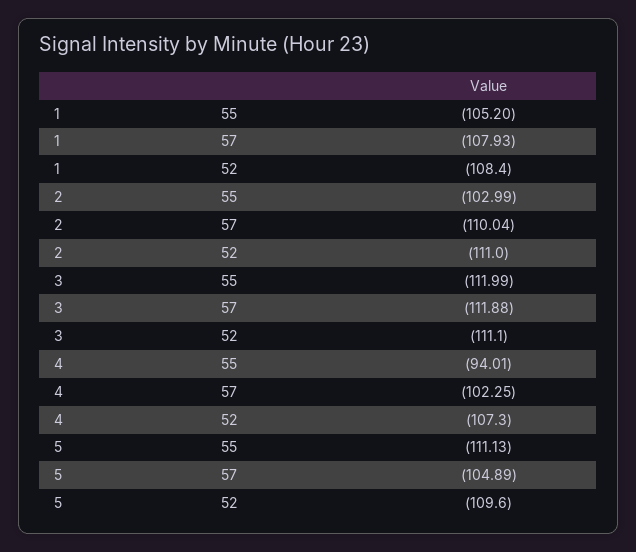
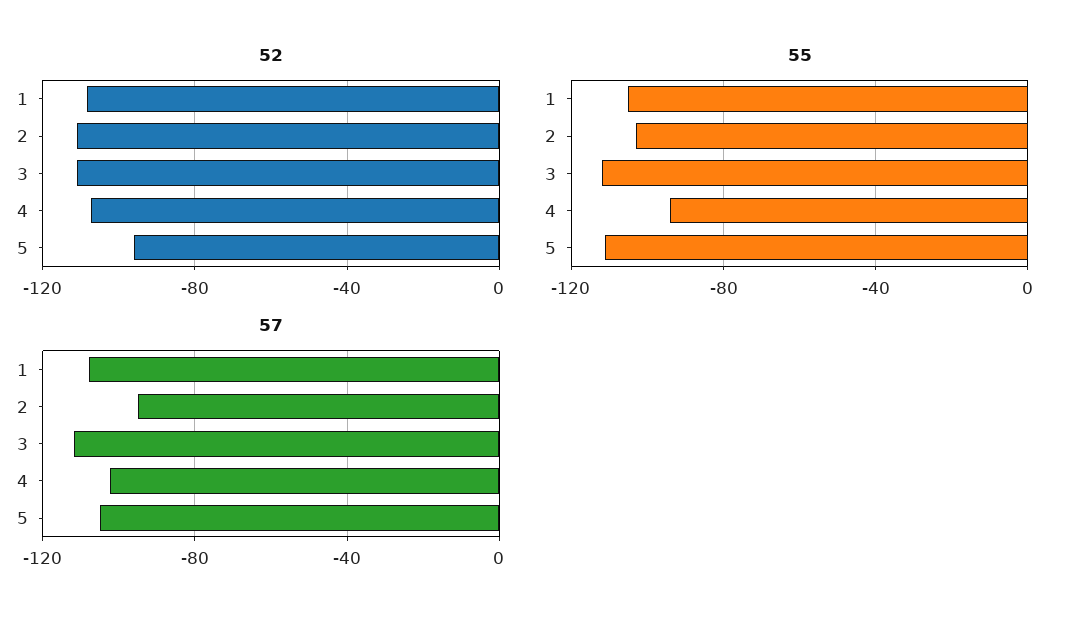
57, 2: -110.04 -> -95
52, 5: -109.6 -> -95

